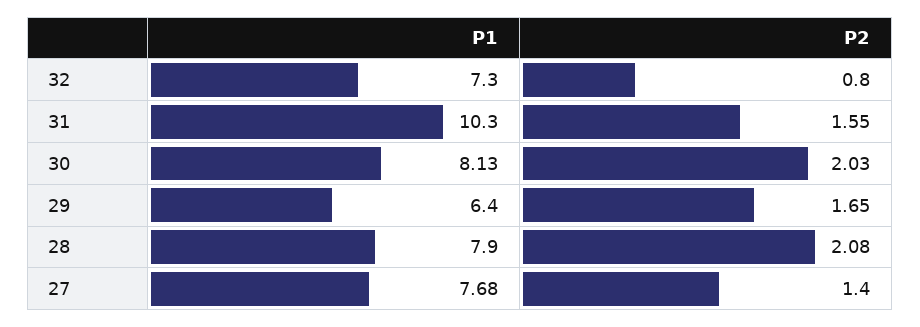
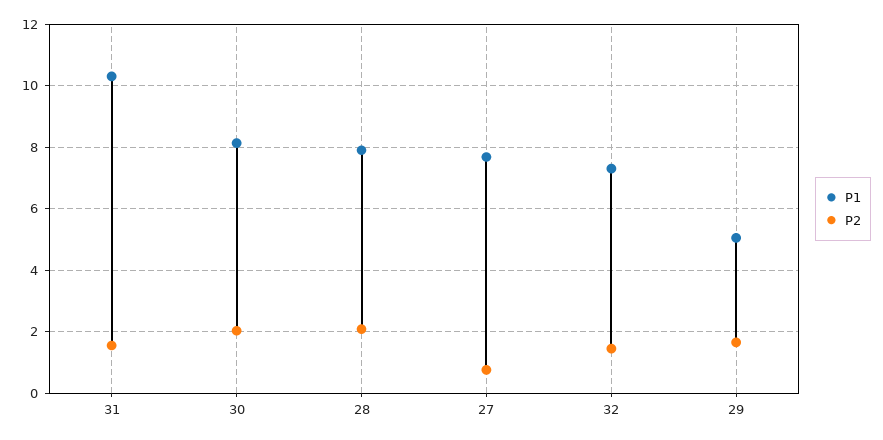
P2, 32: 0.8 -> 1.4
P1, 29: 6.4 -> 5
P2, 27: 1.4 -> 0.8

